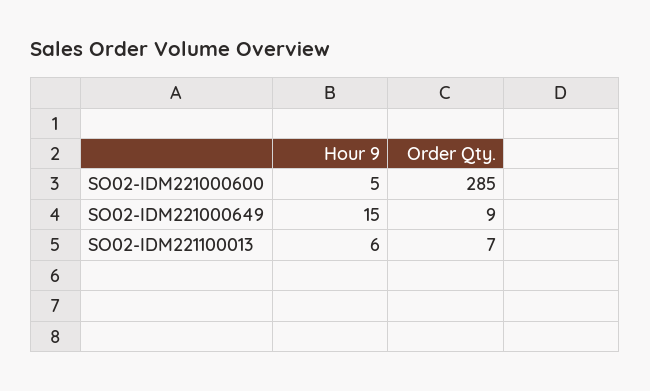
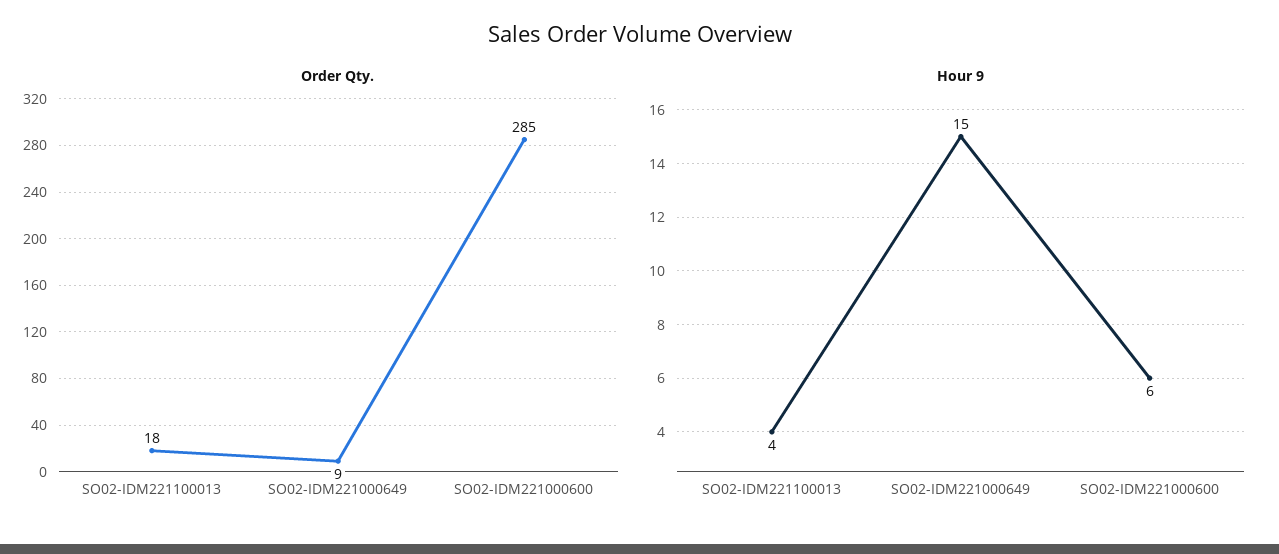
Hour 9, SO02-IDM221000600: 5 -> 6
Hour 9, SO02-IDM221100013: 6 -> 4
Order Qty., SO02-IDM221100013: 7 -> 18

